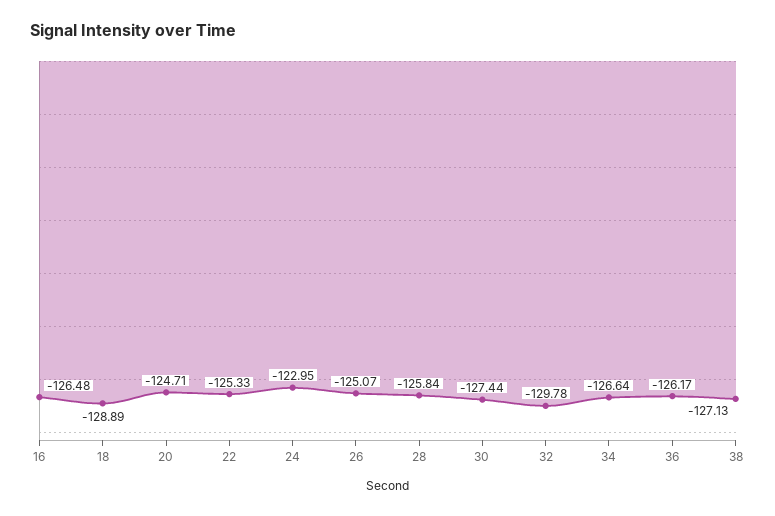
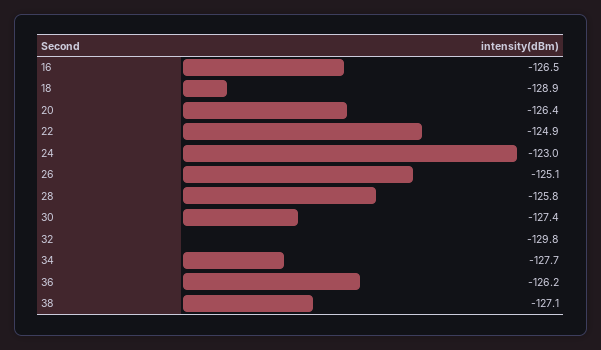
20: -124.71 -> -126.4
22: -125.33 -> -124.9
34: -126.64 -> -127.7

